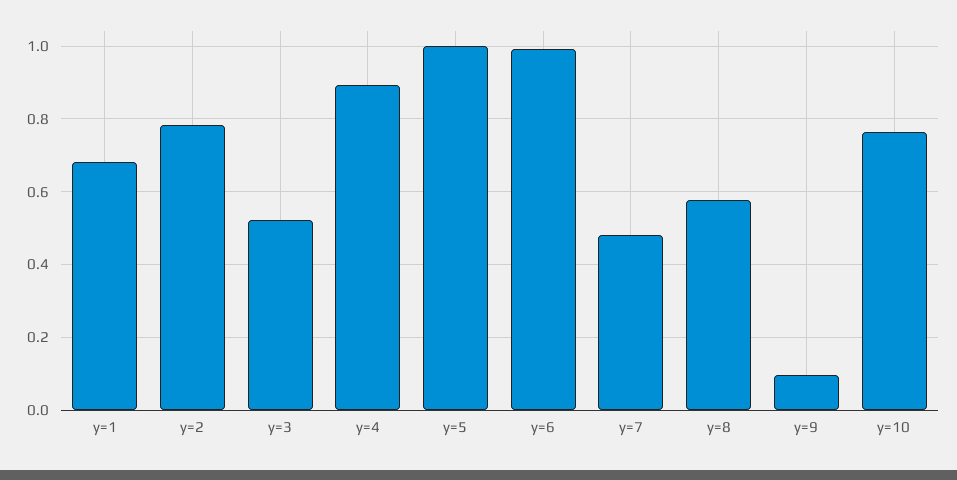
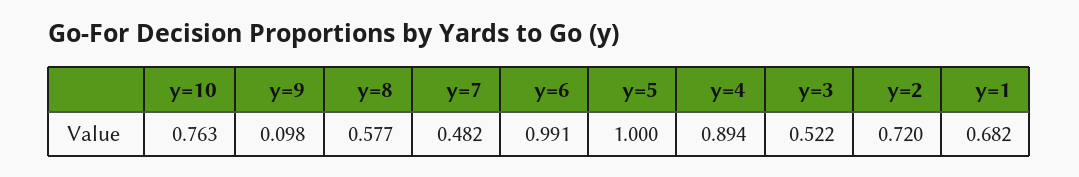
y=2: 0.78 -> 0.72

